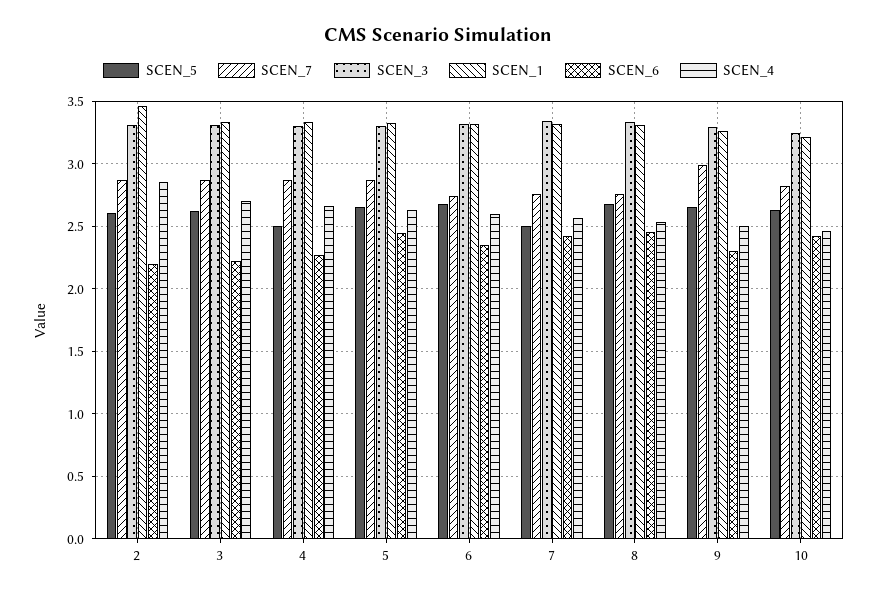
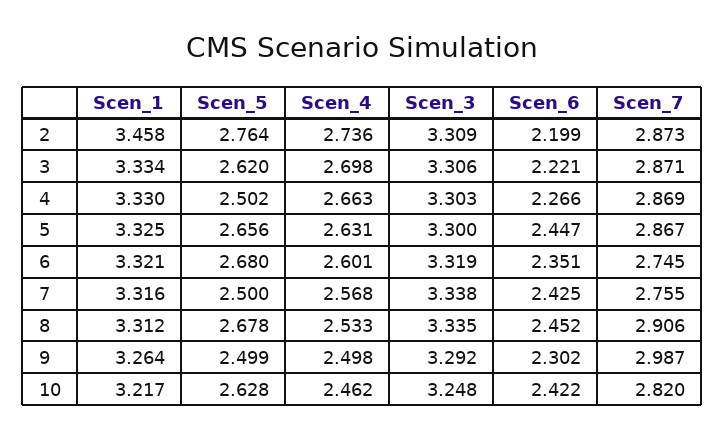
SCEN_5, 2: 2.6 -> 2.764
SCEN_4, 2: 2.85 -> 2.736
SCEN_7, 8: 2.75 -> 2.906
SCEN_5, 9: 2.65 -> 2.499

